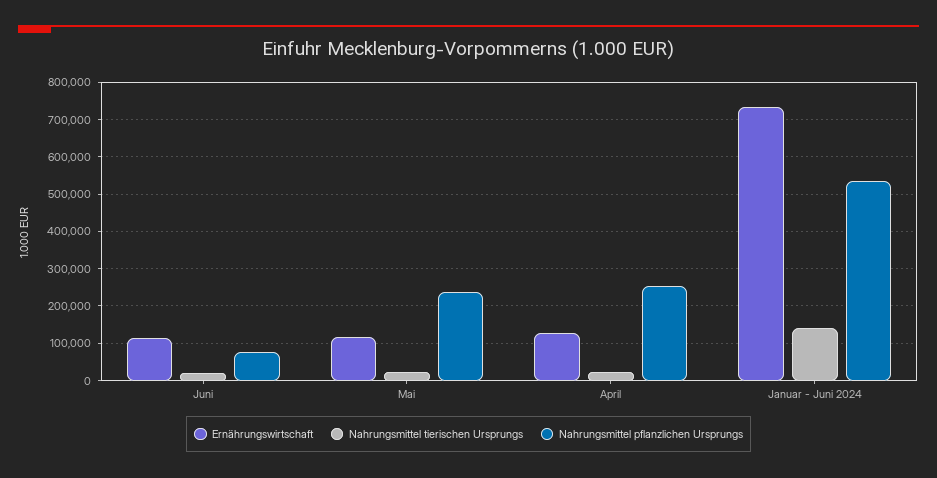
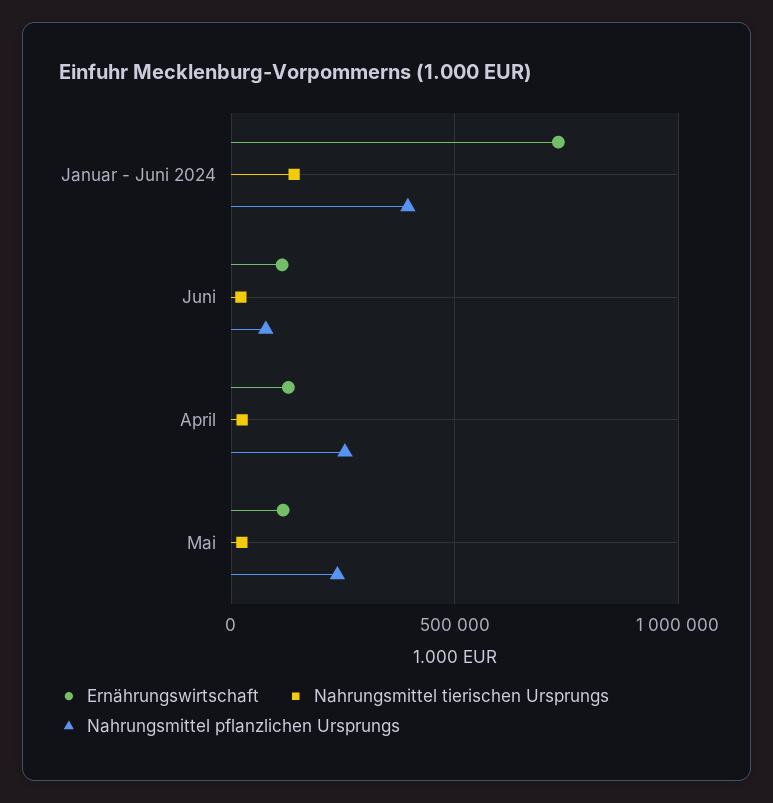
Nahrungsmittel pflanzlichen Ursprungs, Januar - Juni 2024: 540000 -> 400000

